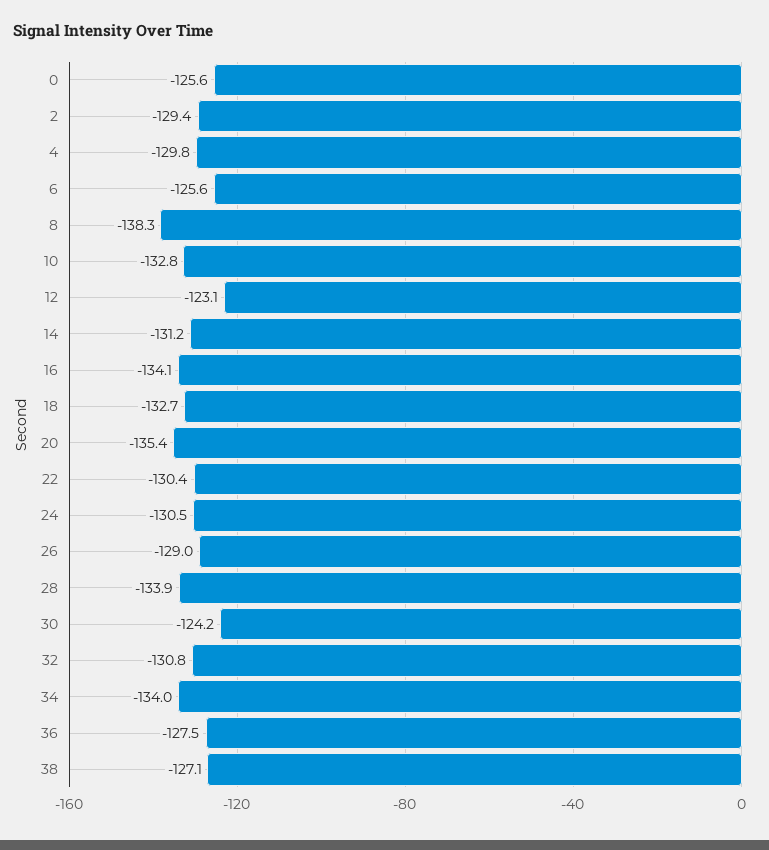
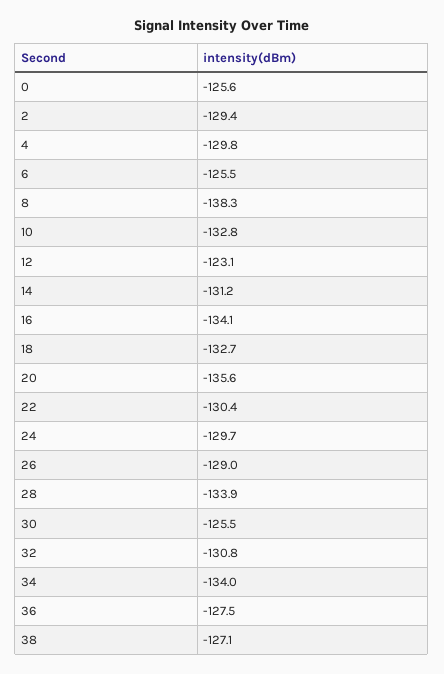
6: -125.6 -> -125.5
20: -135.4 -> -135.6
24: -130.5 -> -129.7
30: -124.2 -> -125.5

